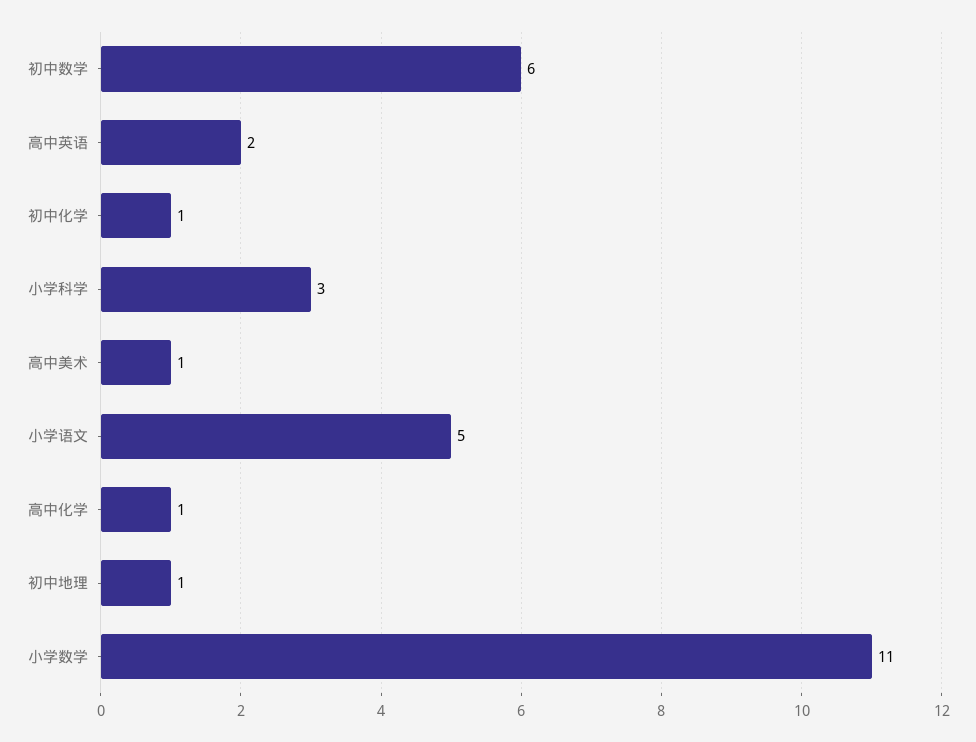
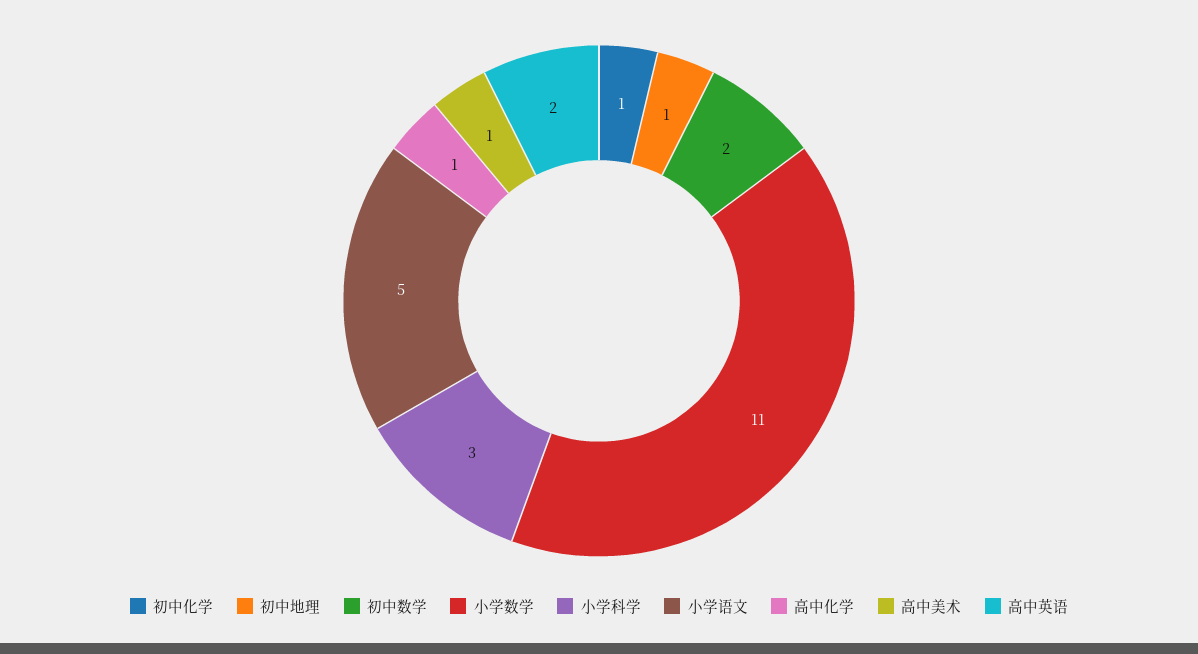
初中数学: 6 -> 2

